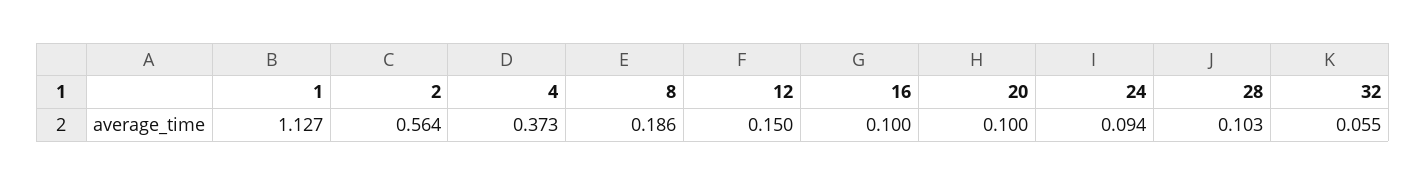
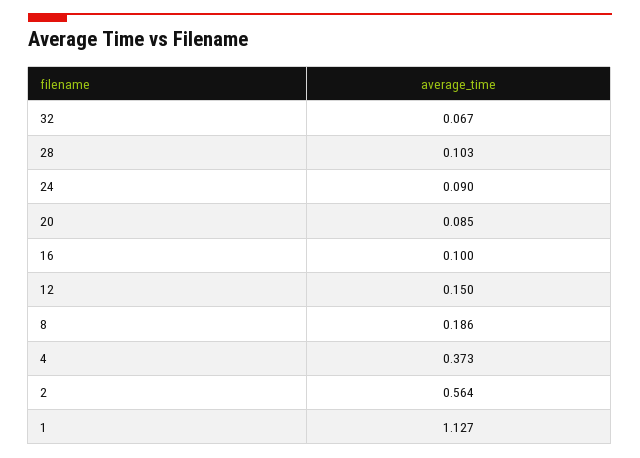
20: 0.1 -> 0.085
24: 0.094 -> 0.09
32: 0.055 -> 0.067

